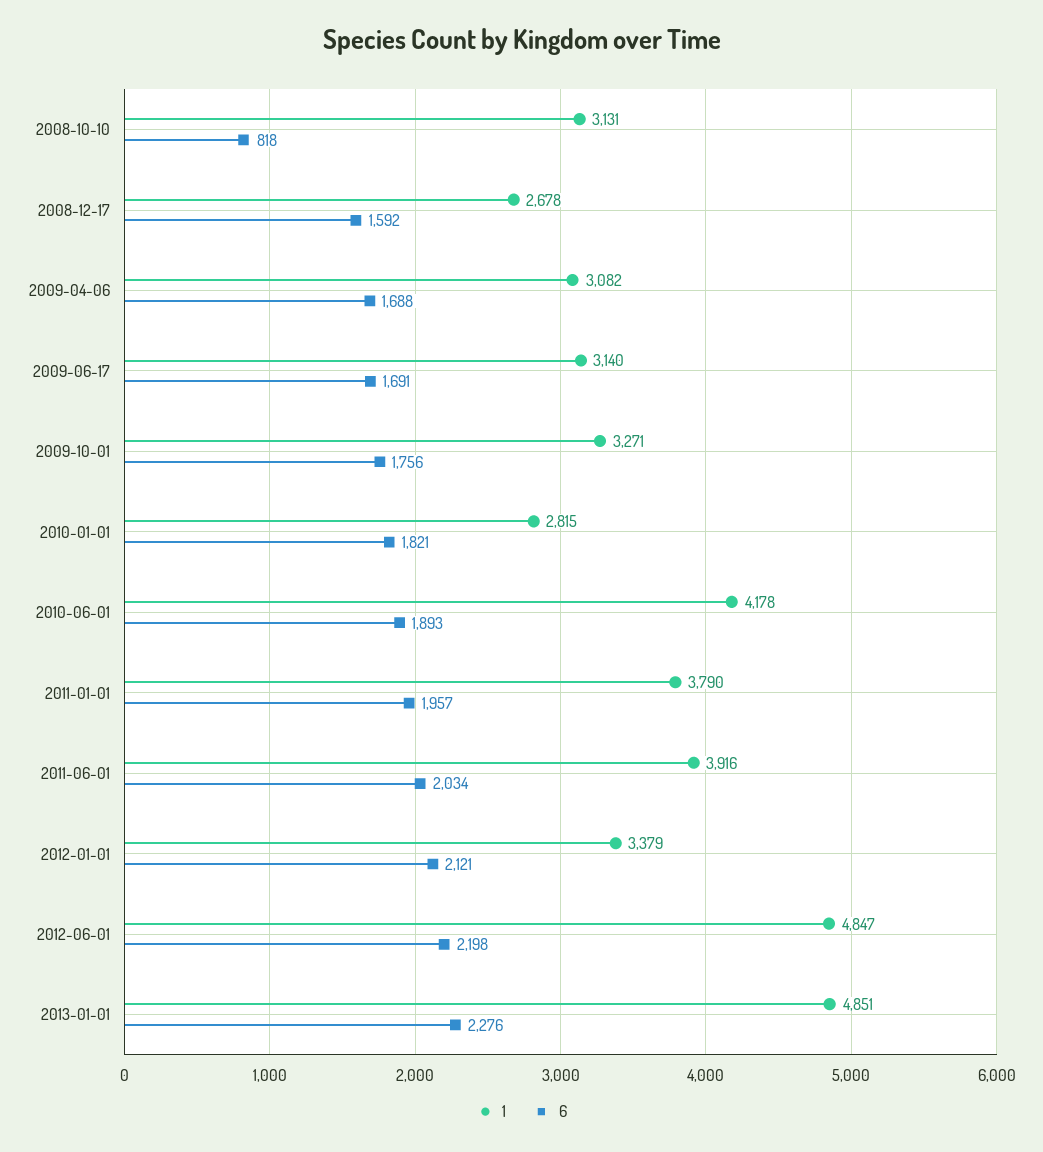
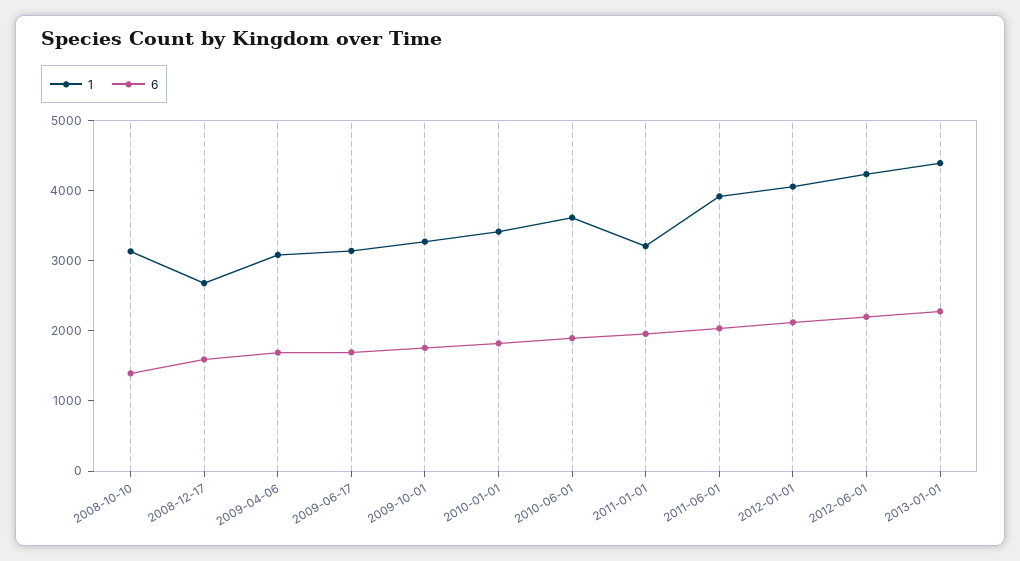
6, 2008-10-10: 818 -> 1400
1, 2010-01-01: 2815 -> 3400
1, 2010-06-01: 4178 -> 3600
1, 2011-01-01: 3790 -> 3200
1, 2012-01-01: 3379 -> 4000
1, 2012-06-01: 4847 -> 4200
1, 2013-01-01: 4851 -> 4400

